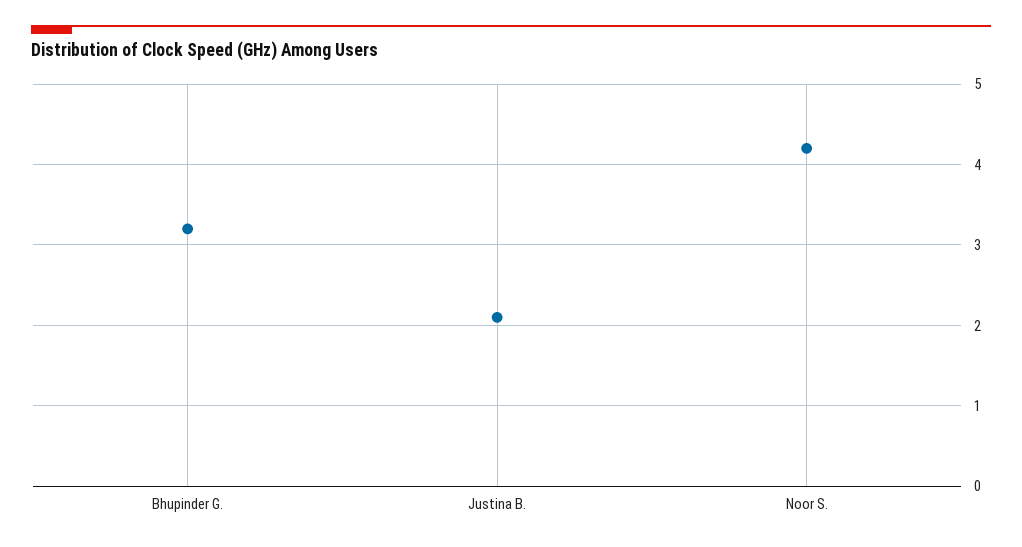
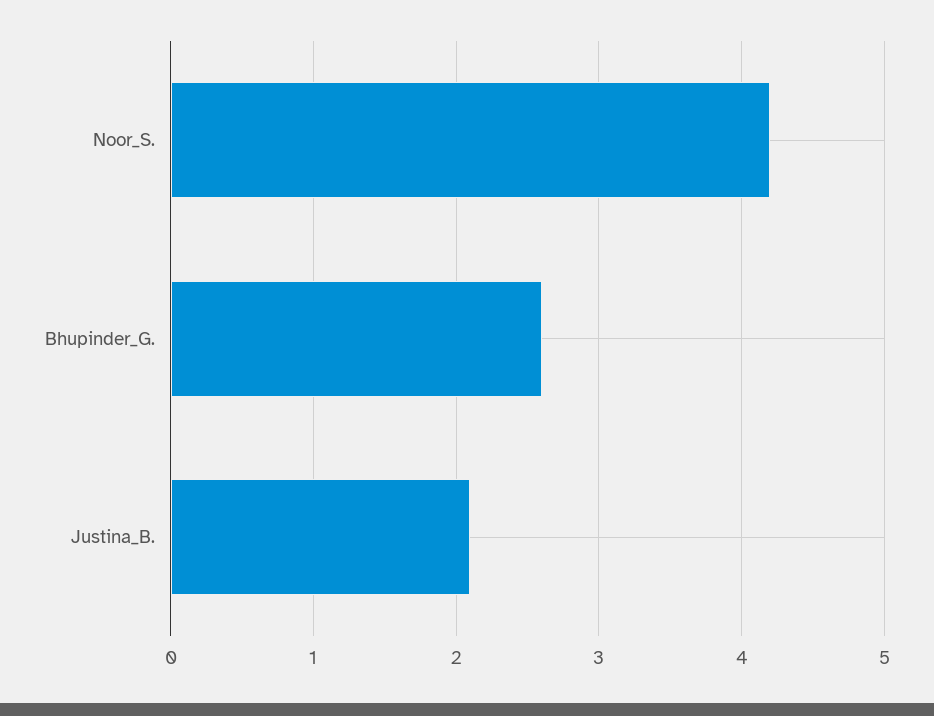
Bhupinder G.: 3.2 -> 2.6

